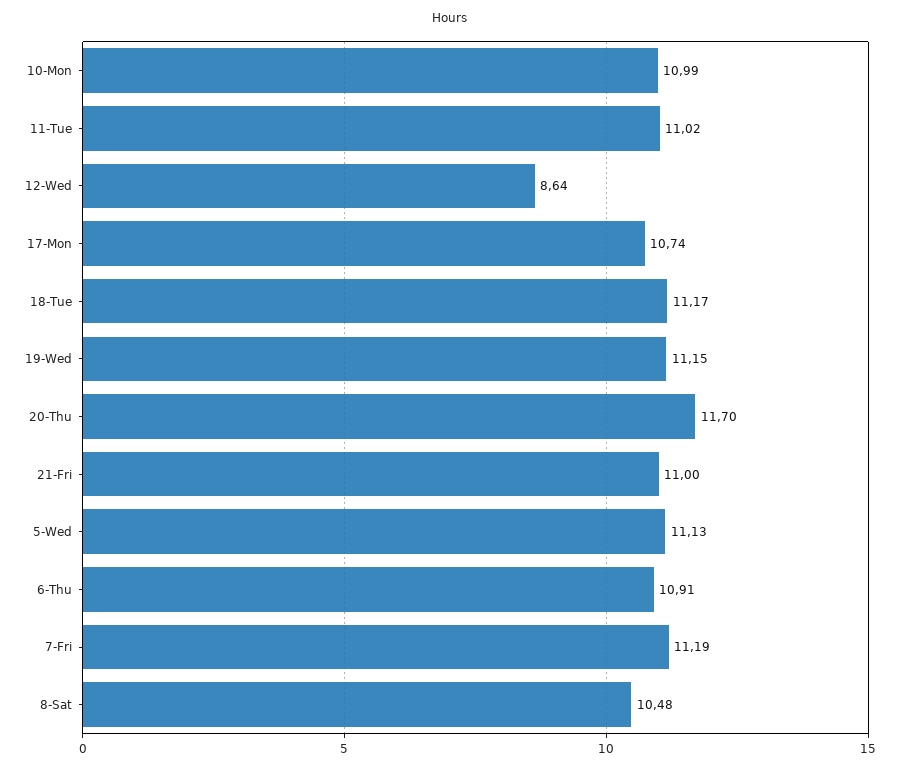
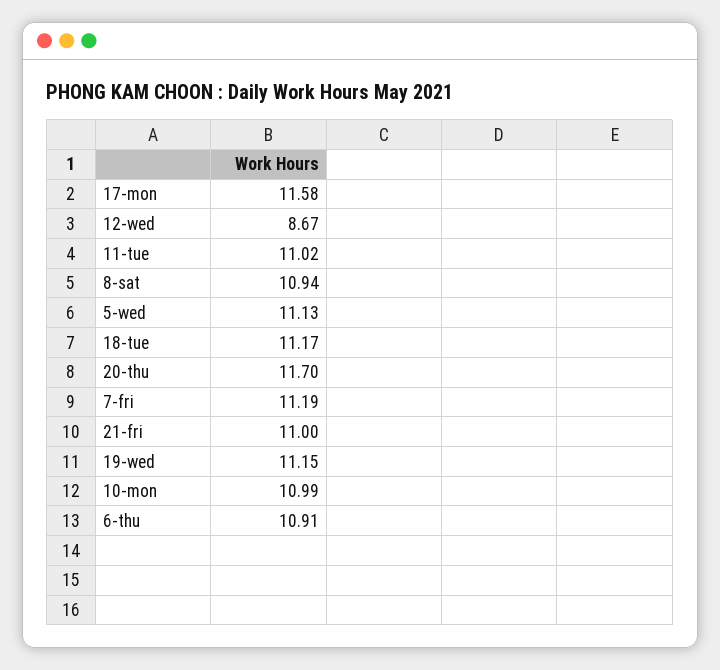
12-Wed: 8.64 -> 8.67
17-Mon: 10.74 -> 11.58
8-Sat: 10.48 -> 10.94

